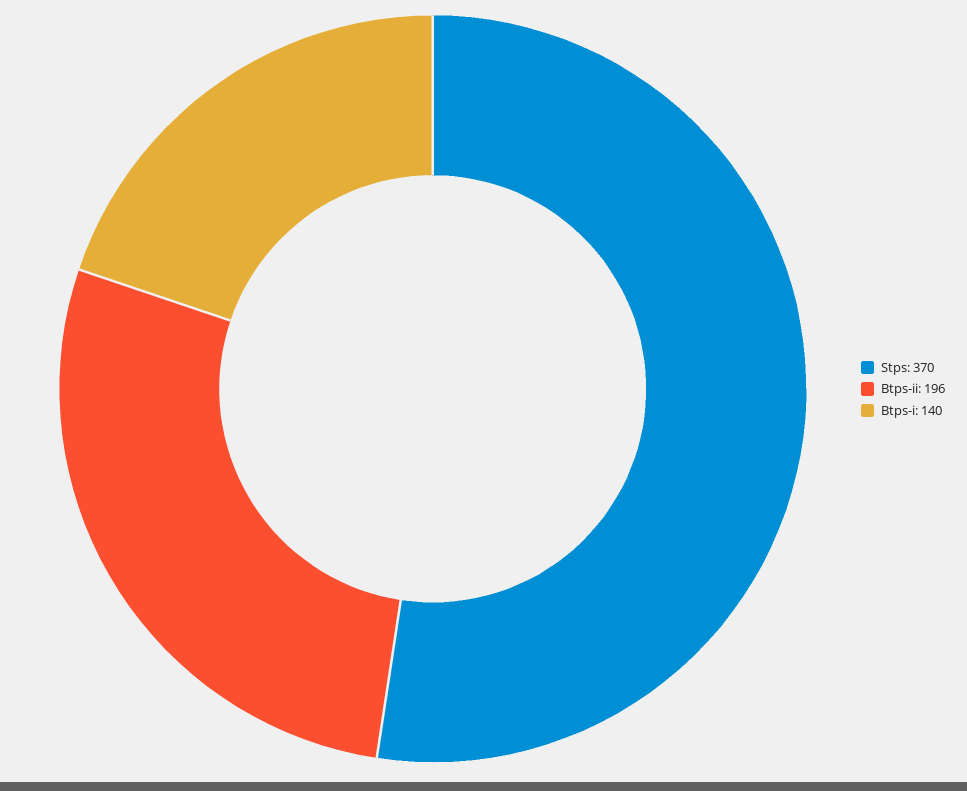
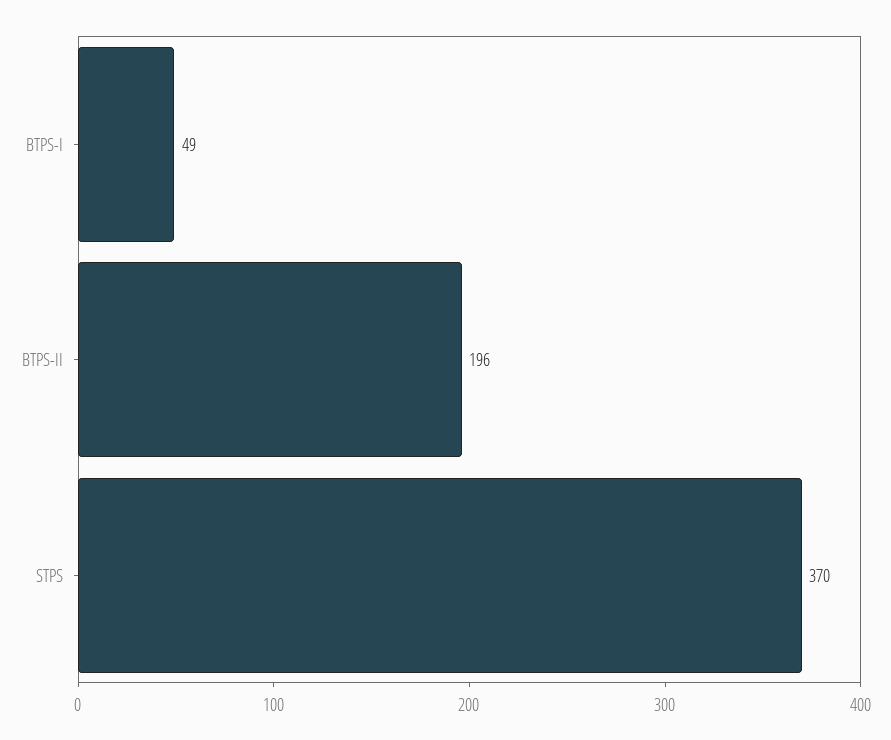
Btps-i: 140 -> 49

